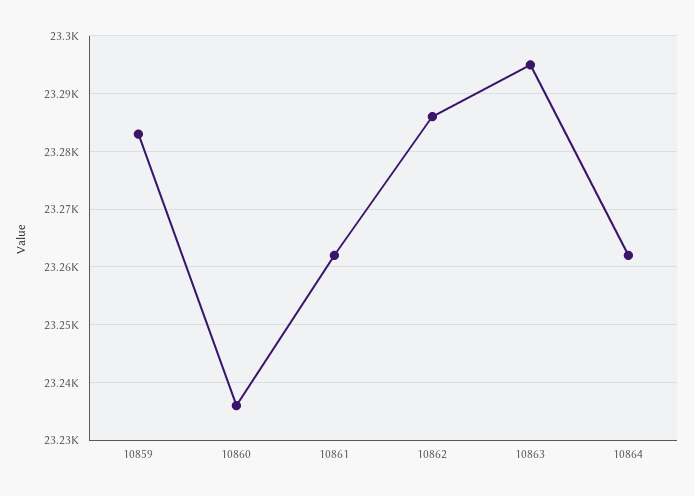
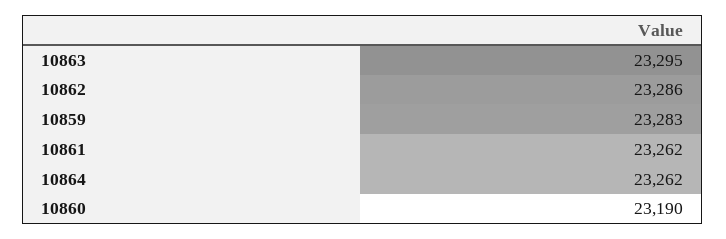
10860: 23235 -> 23190

